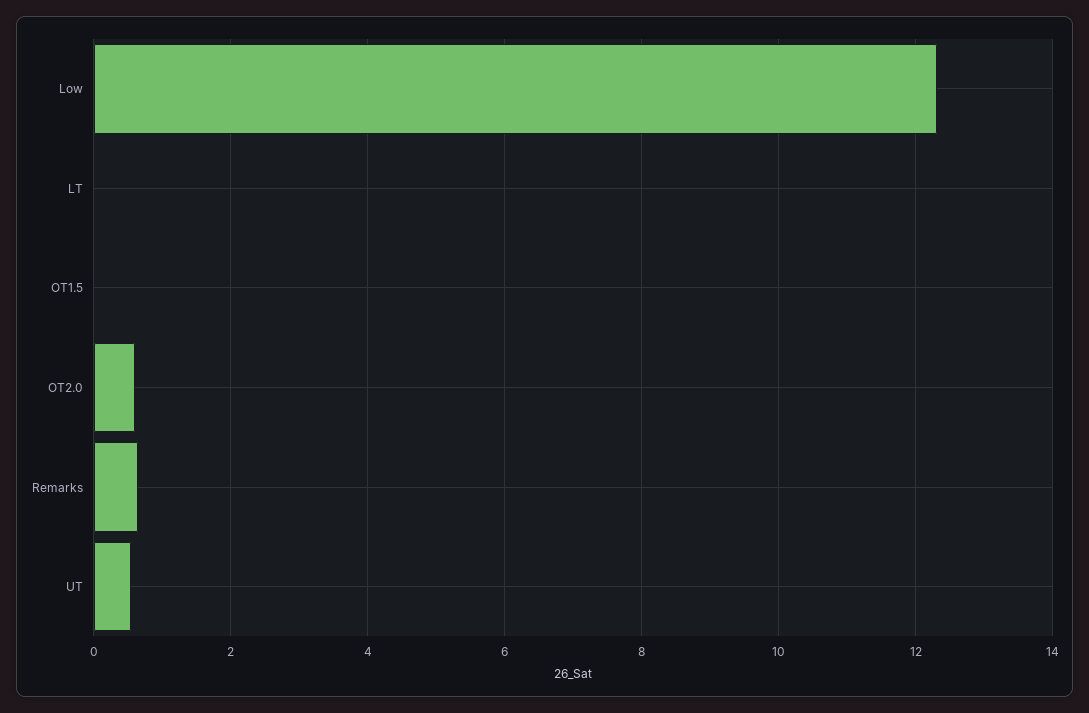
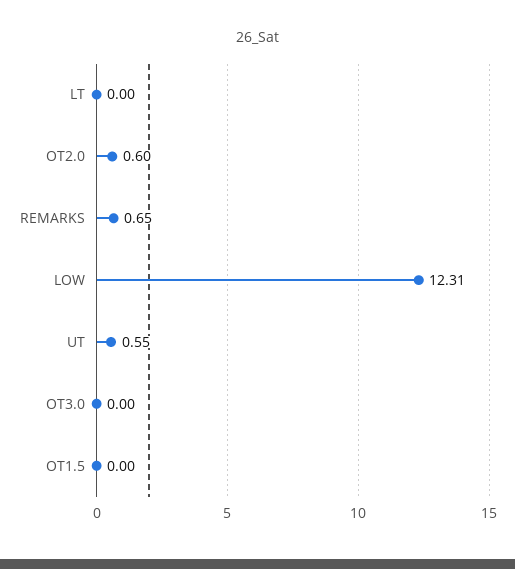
OT3.0: none -> 0

